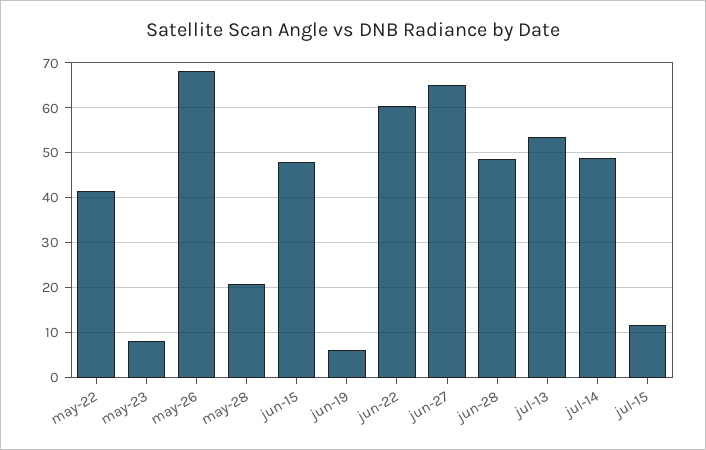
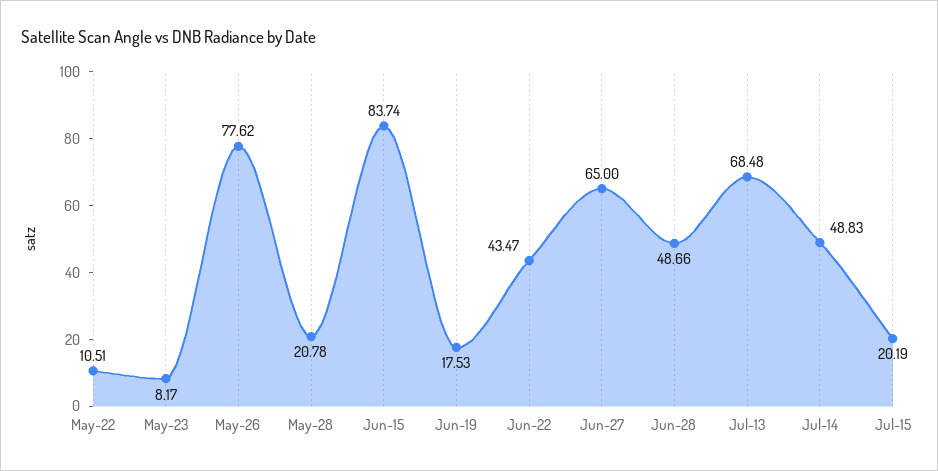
may-22: 42 -> 10.51
may-26: 68 -> 77.62
jun-15: 48 -> 83.74
jun-19: 6 -> 17.53
jun-22: 60 -> 43.47
jul-13: 54 -> 68.48
jul-15: 12 -> 20.19

